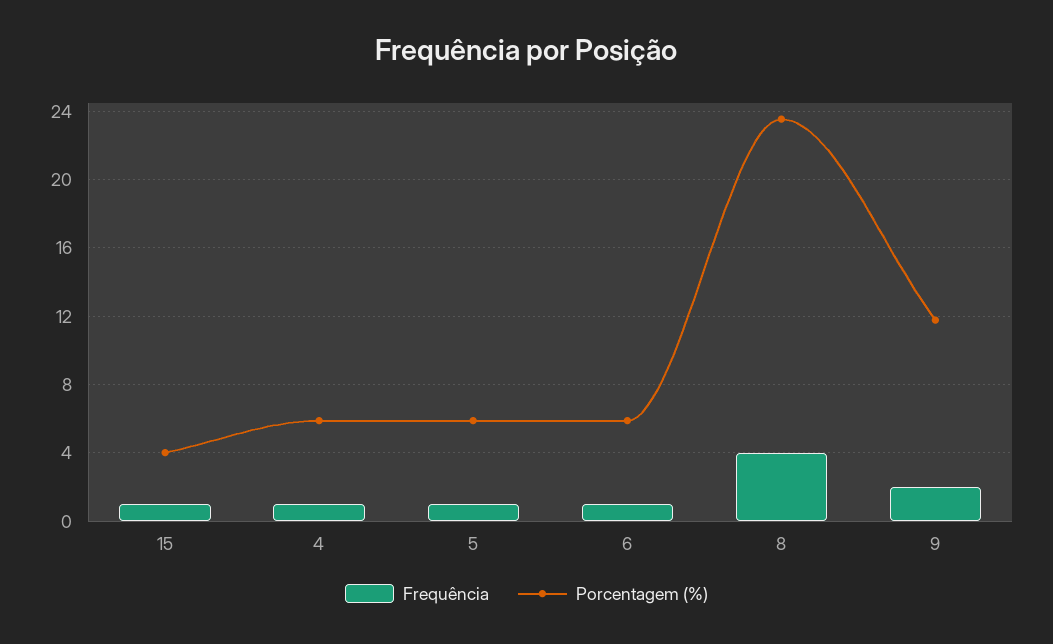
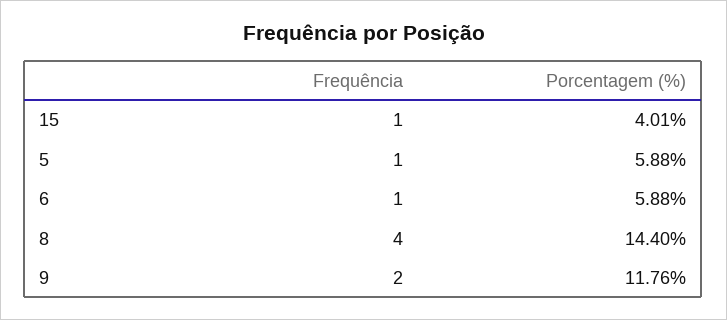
Frequência, 4: 1 -> none
Porcentagem (%), 4: 6 -> none
Porcentagem (%), 8: 23.5 -> 14.4

